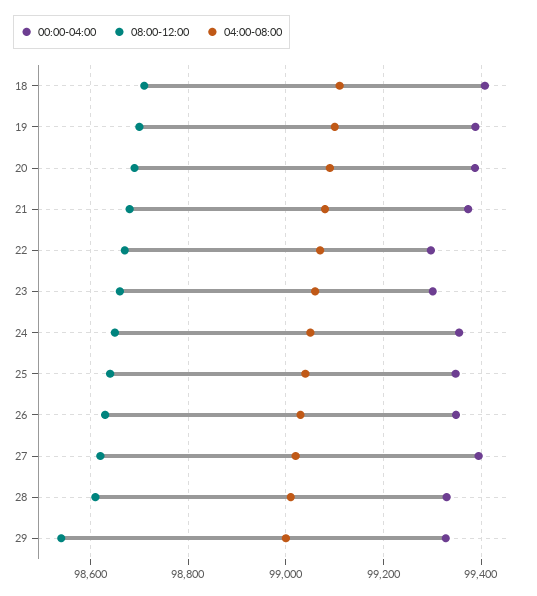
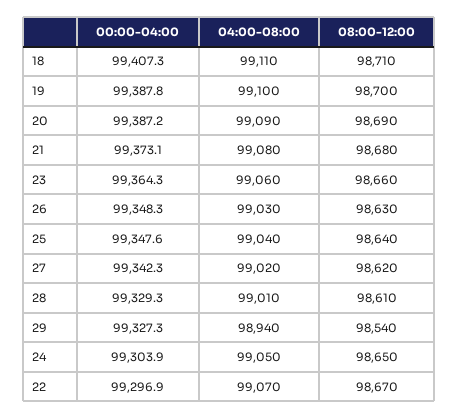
00:00-04:00, 23: 99300 -> 99364.3
00:00-04:00, 24: 99360 -> 99303.9
00:00-04:00, 27: 99400 -> 99342.3
04:00-08:00, 29: 99000 -> 98940

